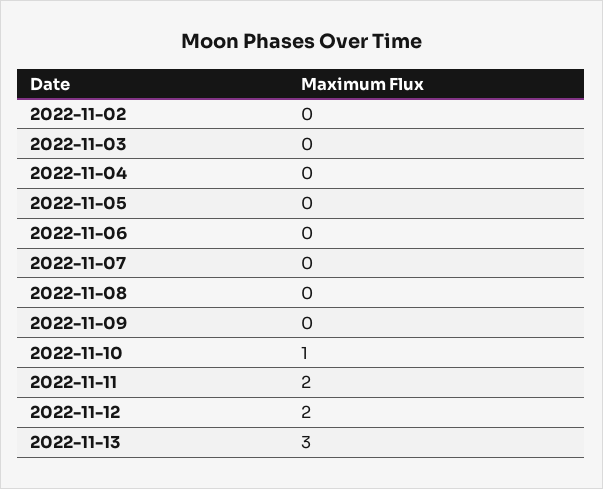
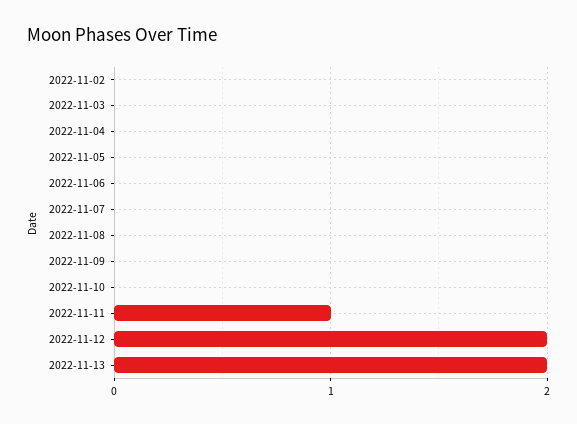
2022-11-10: 1 -> 0
2022-11-11: 2 -> 1
2022-11-13: 3 -> 2

